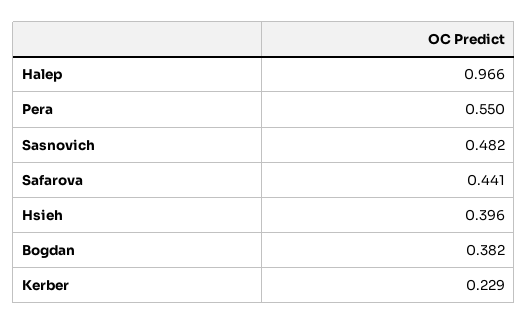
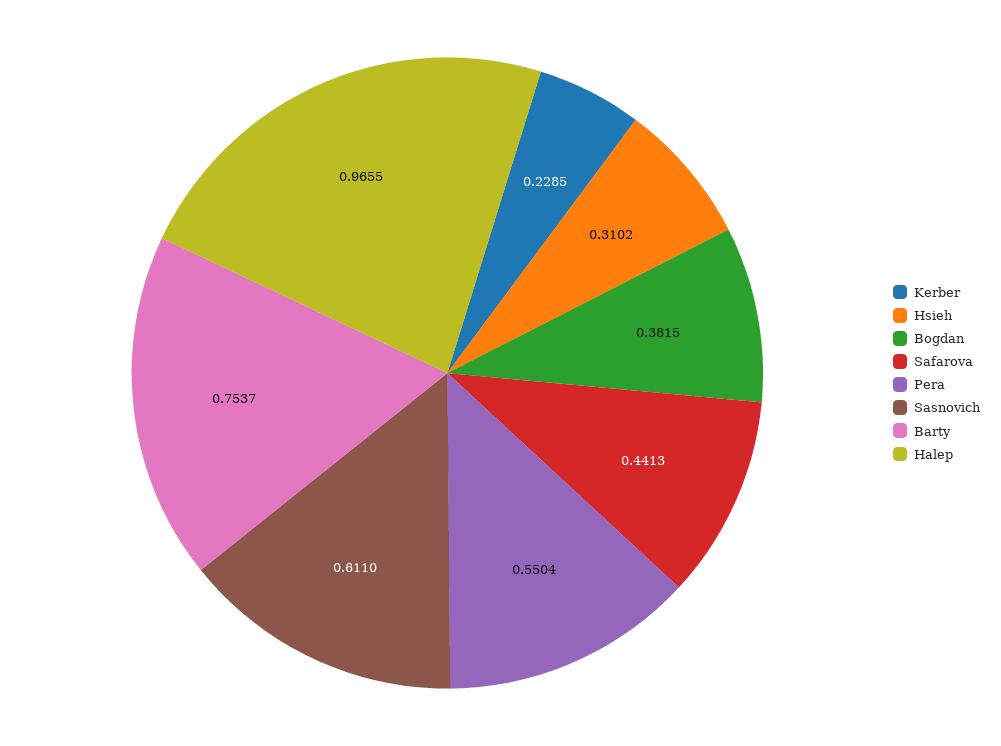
Sasnovich: 0.482 -> 0.611
Hsieh: 0.396 -> 0.3102
Barty: none -> 0.7537

